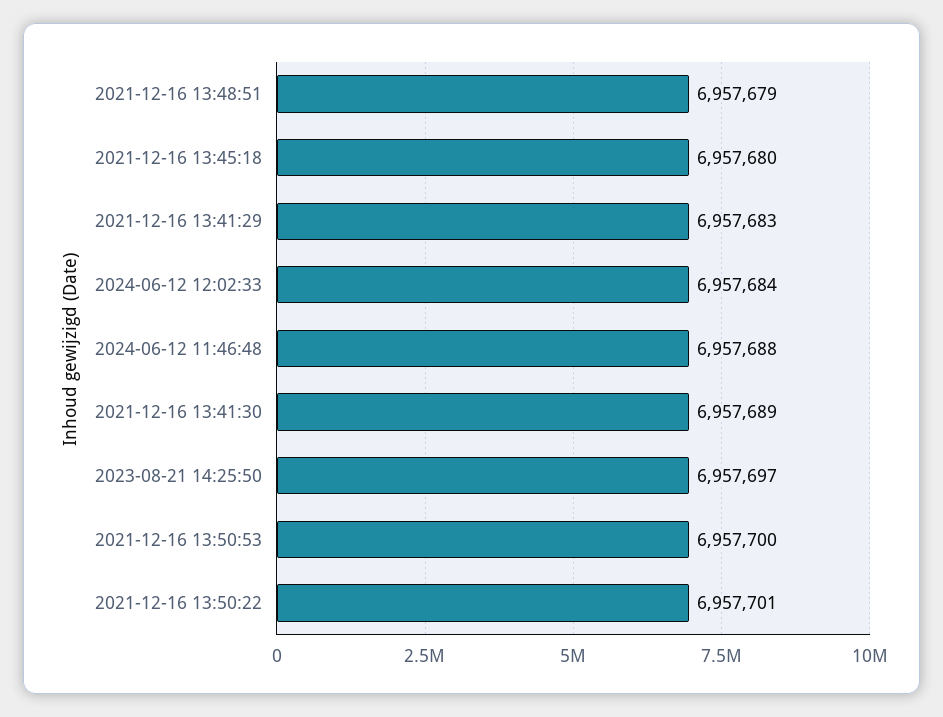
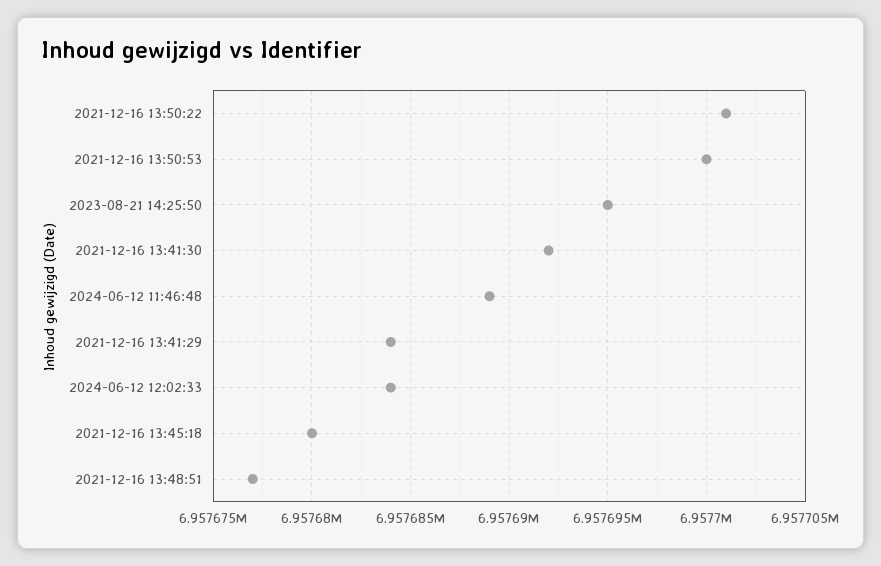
2021-12-16 13:48:51: 6957679 -> 6957677
2021-12-16 13:41:29: 6957683 -> 6957684
2024-06-12 11:46:48: 6957688 -> 6957689
2021-12-16 13:41:30: 6957689 -> 6957692
2023-08-21 14:25:50: 6957697 -> 6957695

